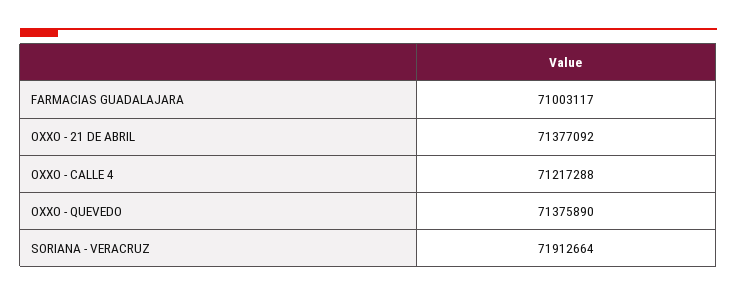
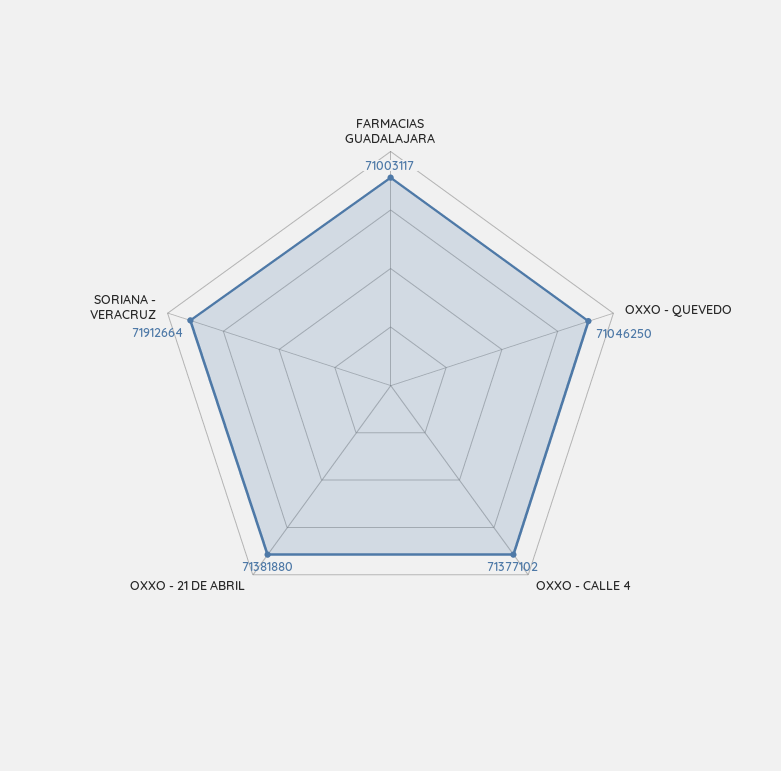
OXXO - 21 DE ABRIL: 71377092 -> 71381880
OXXO - CALLE 4: 71217288 -> 71377102
OXXO - QUEVEDO: 71375890 -> 71046250

